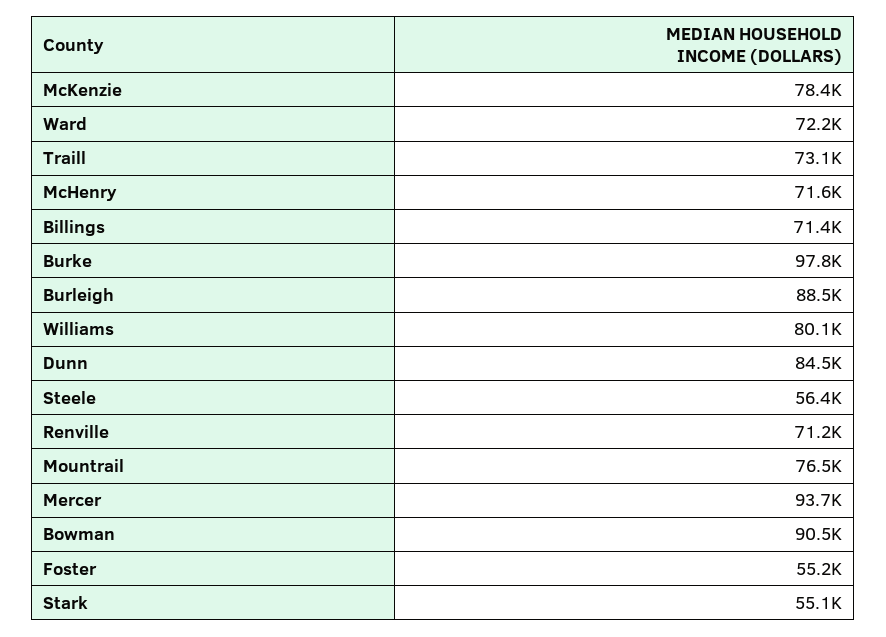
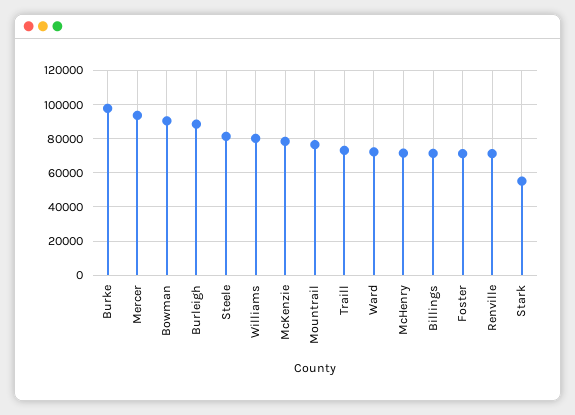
Dunn: 84500 -> none
Steele: 56400 -> 80000
Foster: 55200 -> 70000

